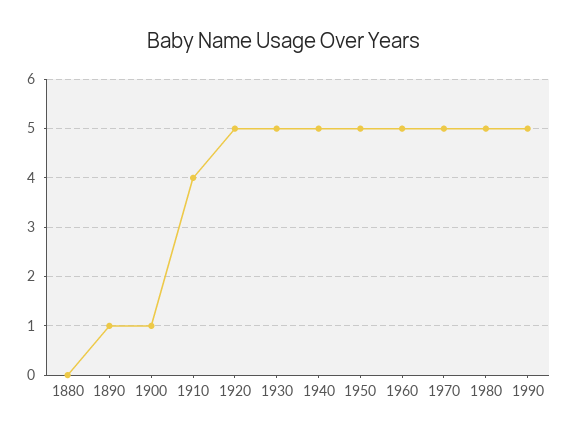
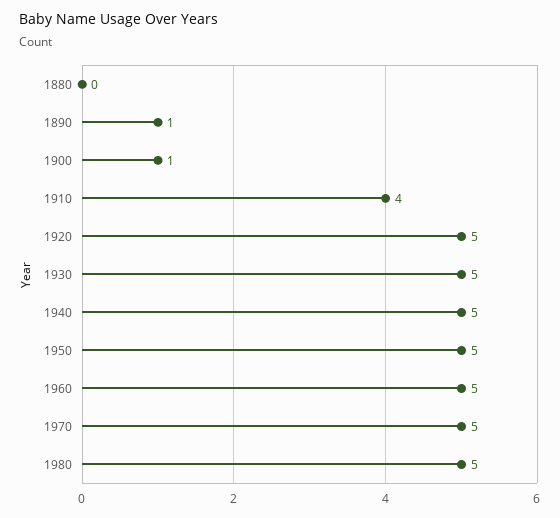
1990: 5 -> none

